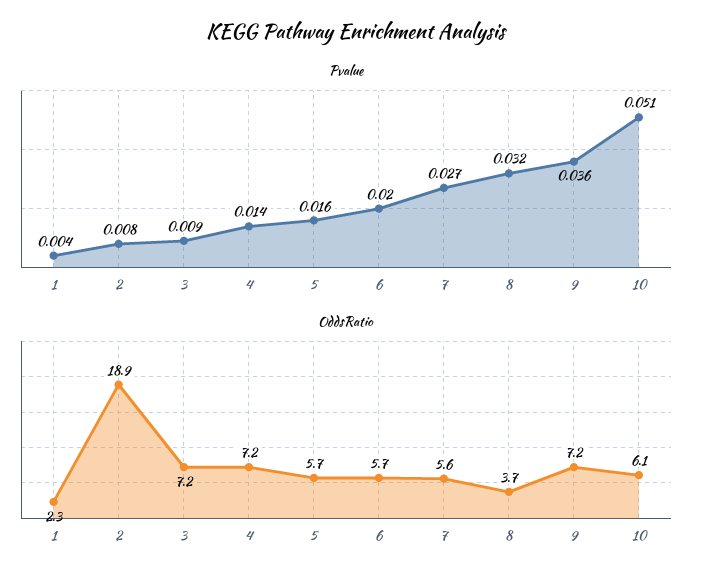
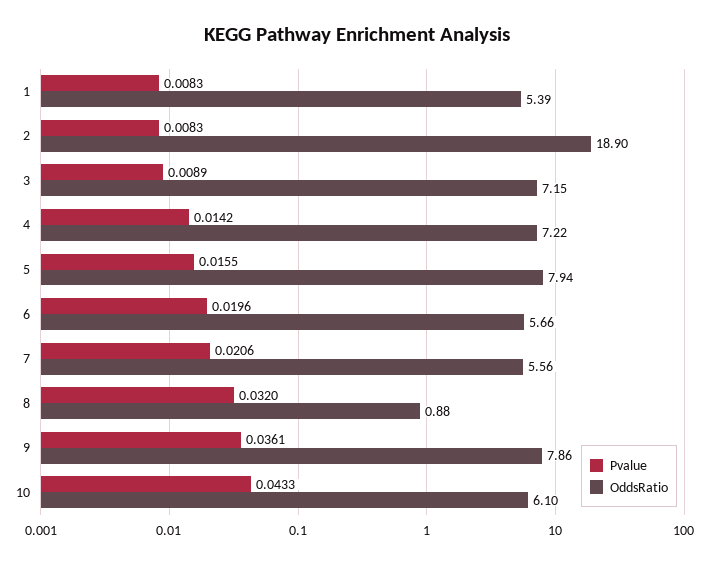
Pvalue, 1: 0.004 -> 0.0083
Pvalue, 7: 0.027 -> 0.0206
Pvalue, 10: 0.051 -> 0.0433
OddsRatio, 1: 2.3 -> 5.39
OddsRatio, 5: 5.7 -> 7.94
OddsRatio, 8: 3.7 -> 0.88
OddsRatio, 9: 7.2 -> 7.86

